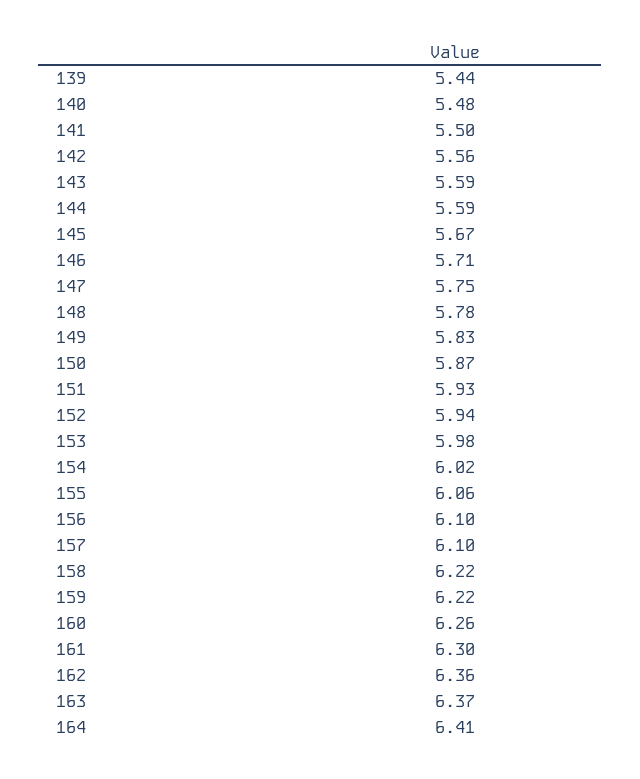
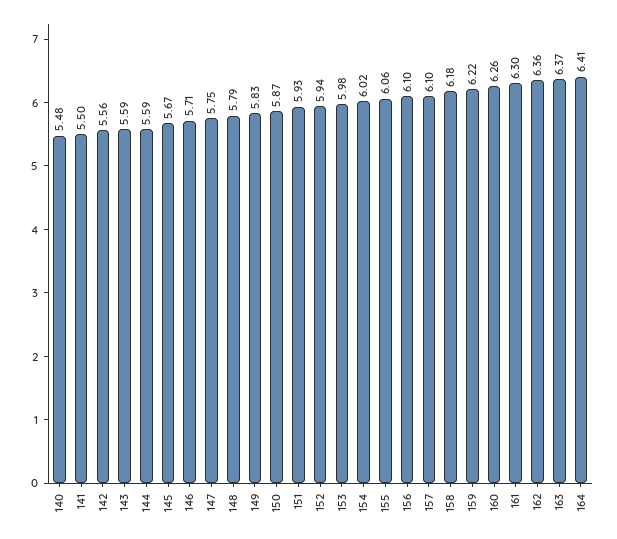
139: 5.44 -> none
148: 5.78 -> 5.79
158: 6.22 -> 6.18

